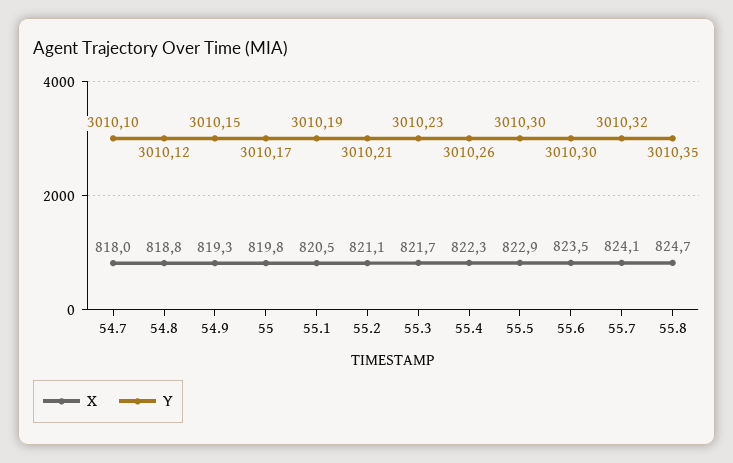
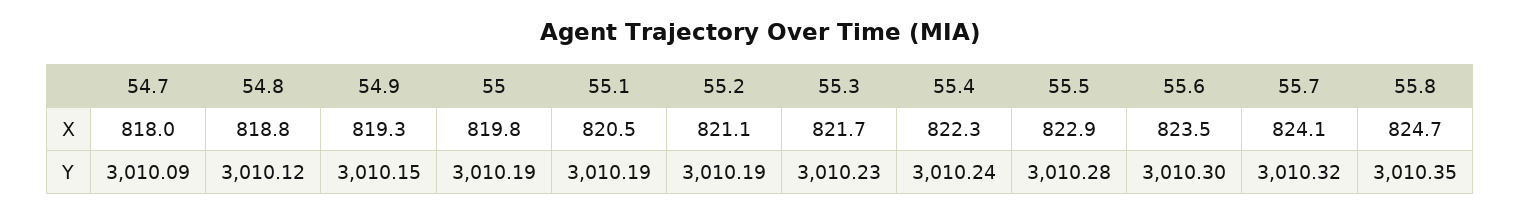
Y, 54.7: 3010.1 -> 3010.09
Y, 55: 3010.17 -> 3010.19
Y, 55.2: 3010.21 -> 3010.19
Y, 55.4: 3010.26 -> 3010.24
Y, 55.5: 3010.3 -> 3010.28

